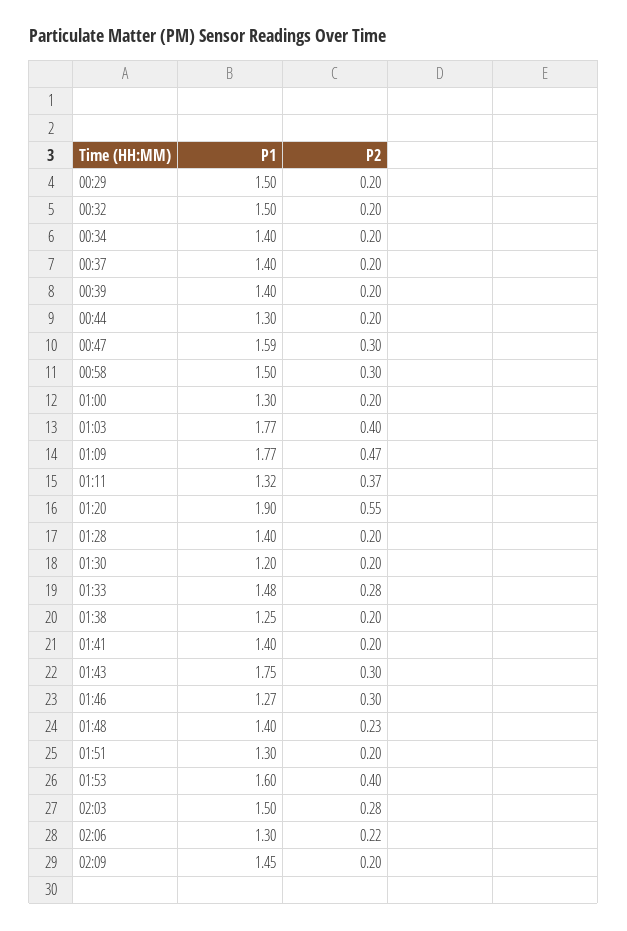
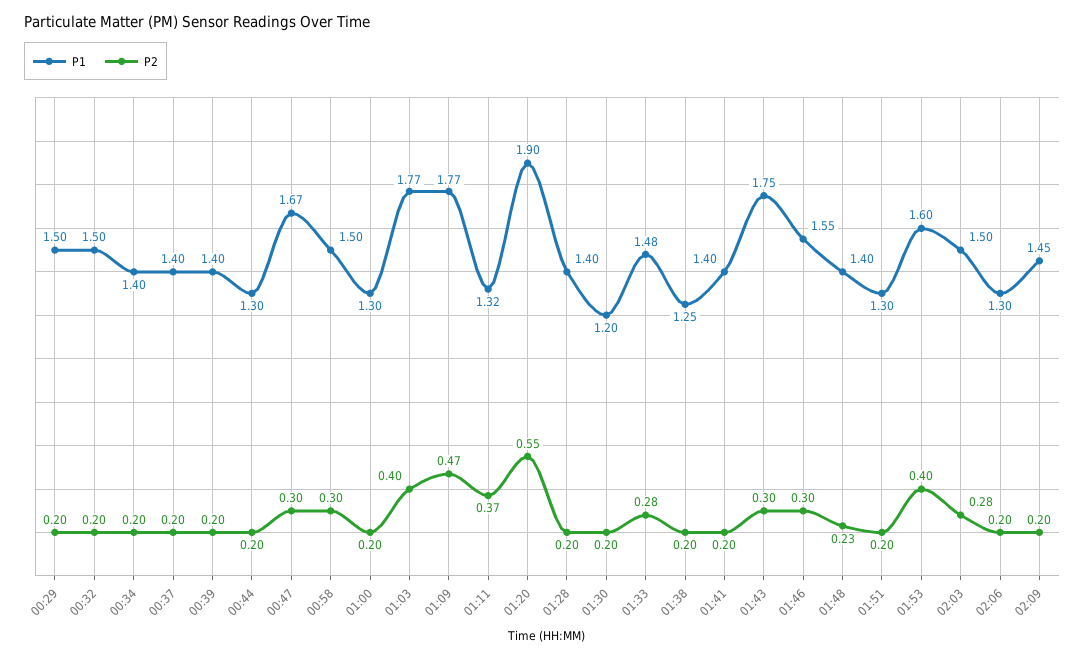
P1, 00:47: 1.59 -> 1.67
P1, 01:46: 1.27 -> 1.55
P2, 02:06: 0.22 -> 0.2

